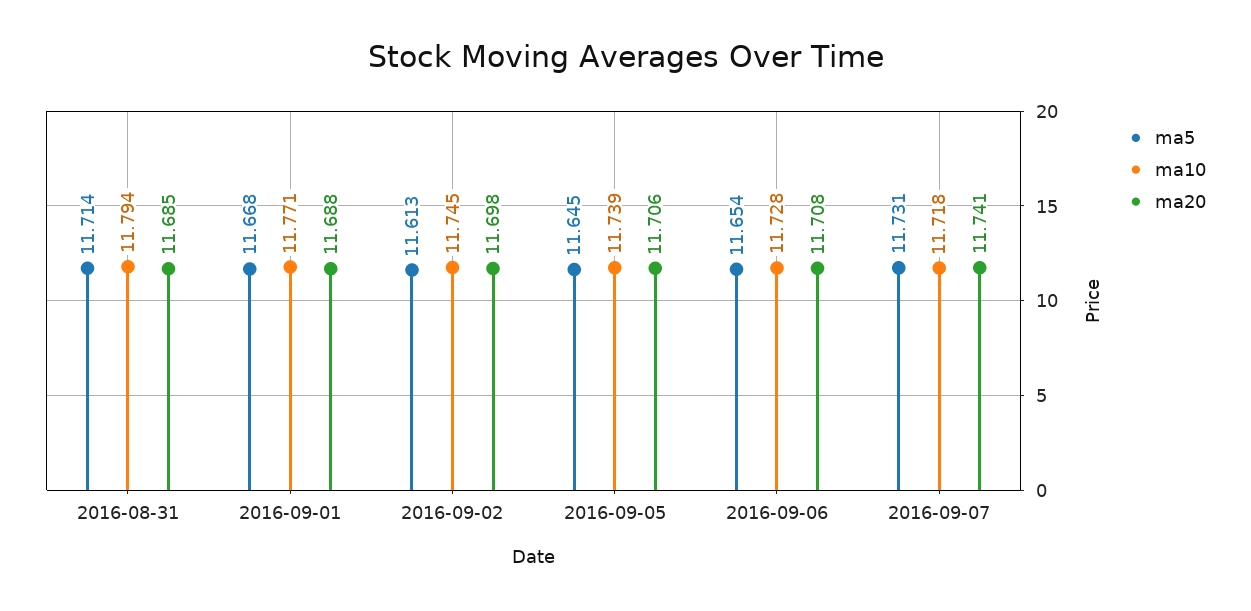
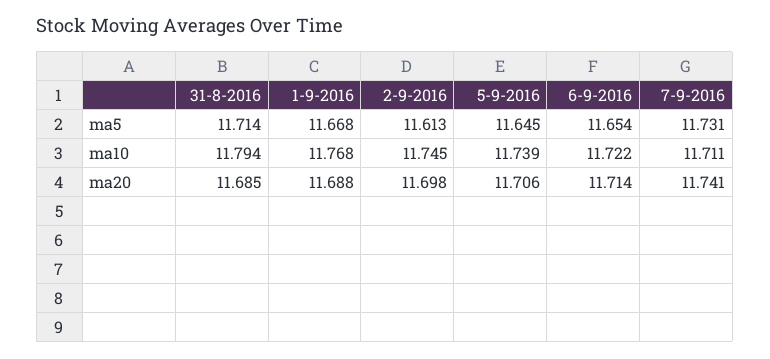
ma10, 2016-09-01: 11.771 -> 11.768
ma10, 2016-09-06: 11.728 -> 11.722
ma20, 2016-09-06: 11.708 -> 11.714
ma10, 2016-09-07: 11.718 -> 11.711

